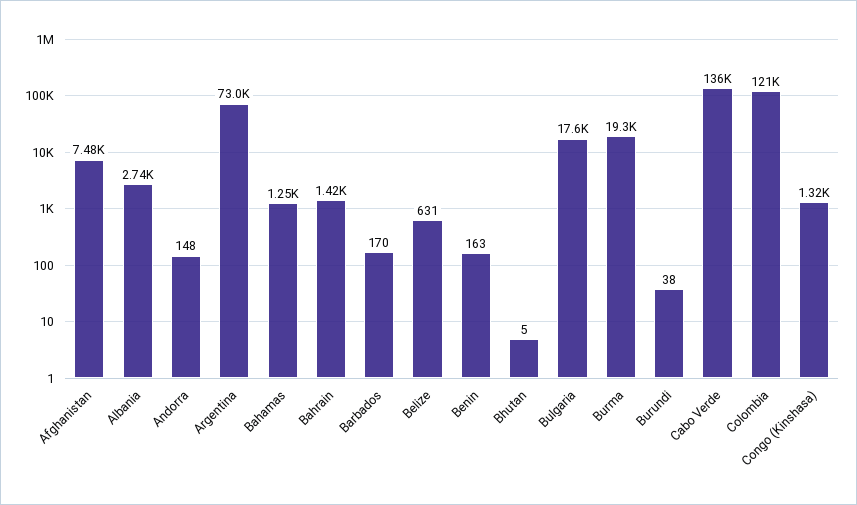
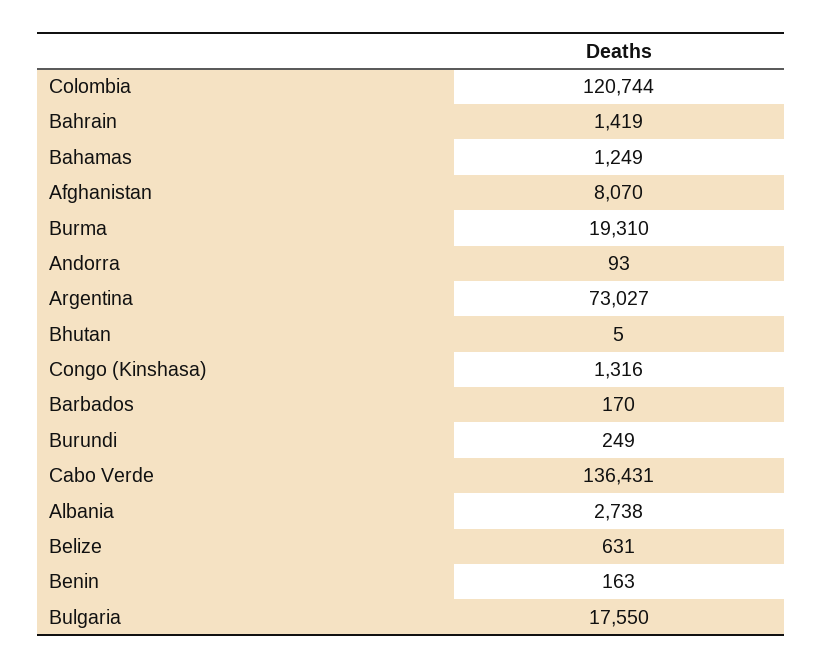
Afghanistan: 7480 -> 8070
Andorra: 148 -> 93
Burundi: 38 -> 249

